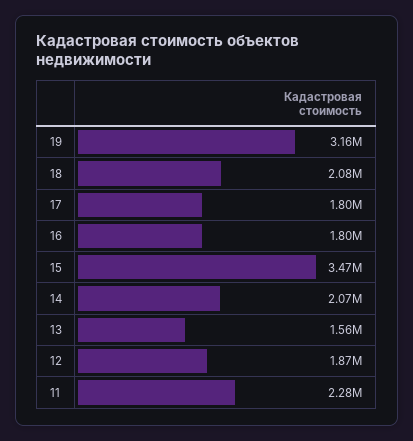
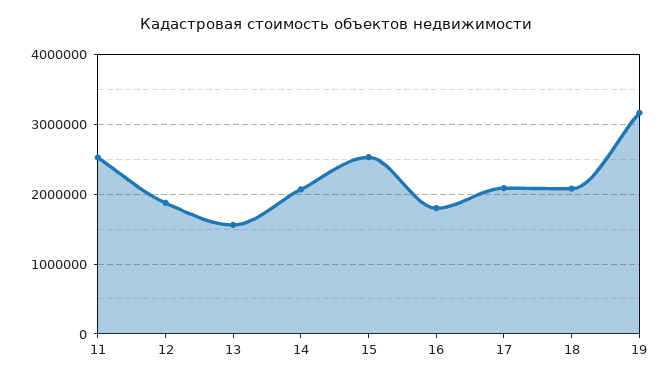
17: 1800000 -> 2100000
15: 3470000 -> 2500000
11: 2280000 -> 2500000

